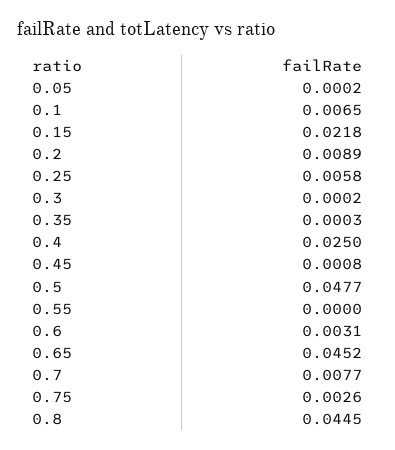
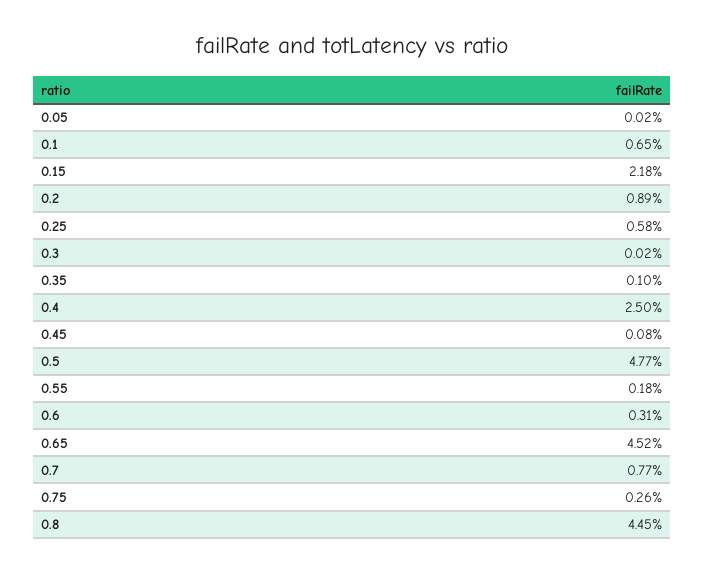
0.35: 0.0003 -> 0.001
0.55: 0 -> 0.0018

